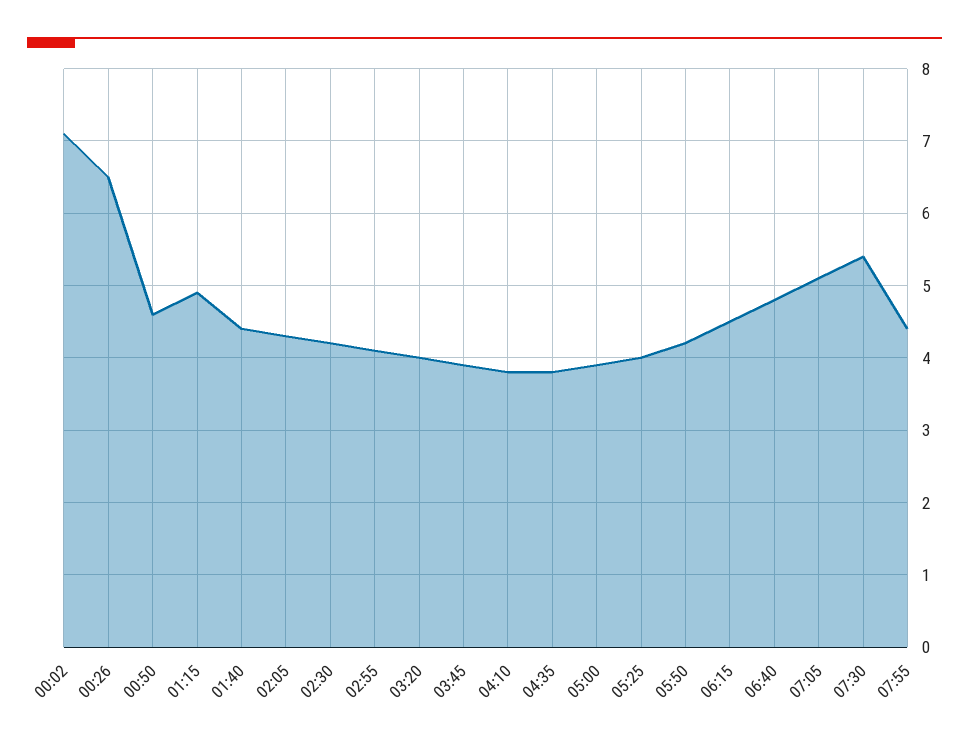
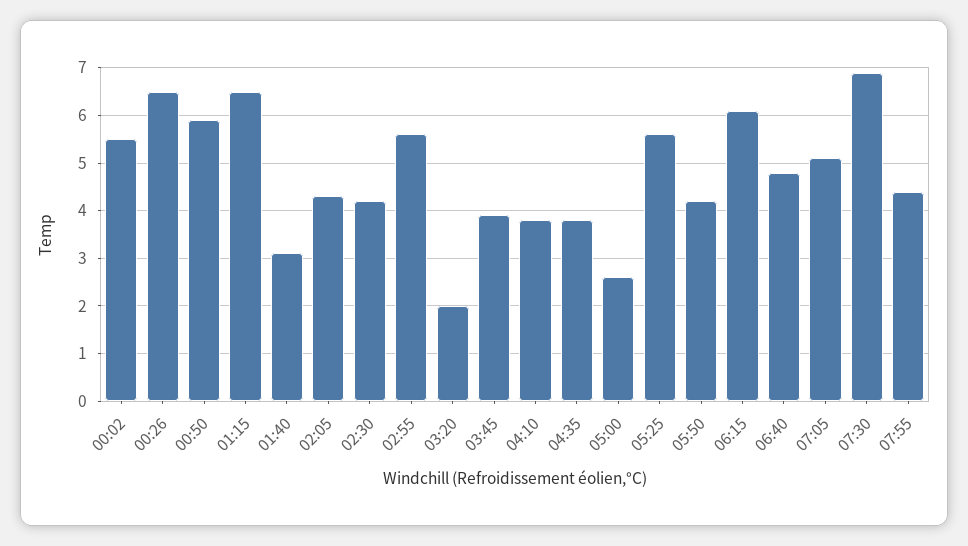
00:02: 7.1 -> 5.5
00:50: 4.6 -> 6
01:15: 4.9 -> 6.5
01:40: 4.4 -> 3
02:55: 4.1 -> 5.5
03:20: 4 -> 2
05:00: 3.9 -> 2.5
05:25: 4 -> 5.5
06:15: 4.5 -> 6
07:30: 5.4 -> 7

